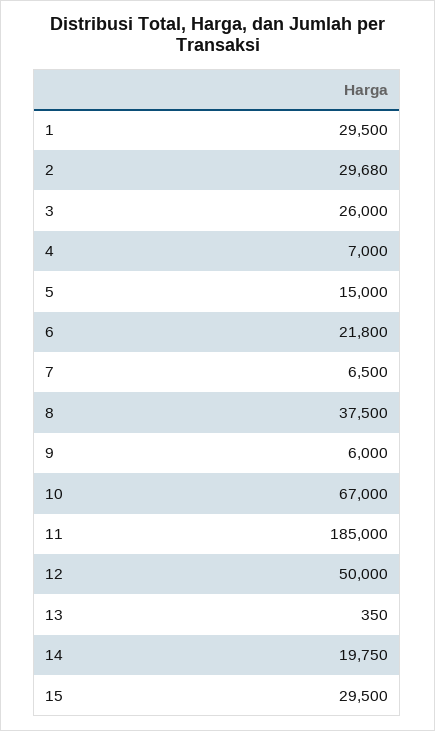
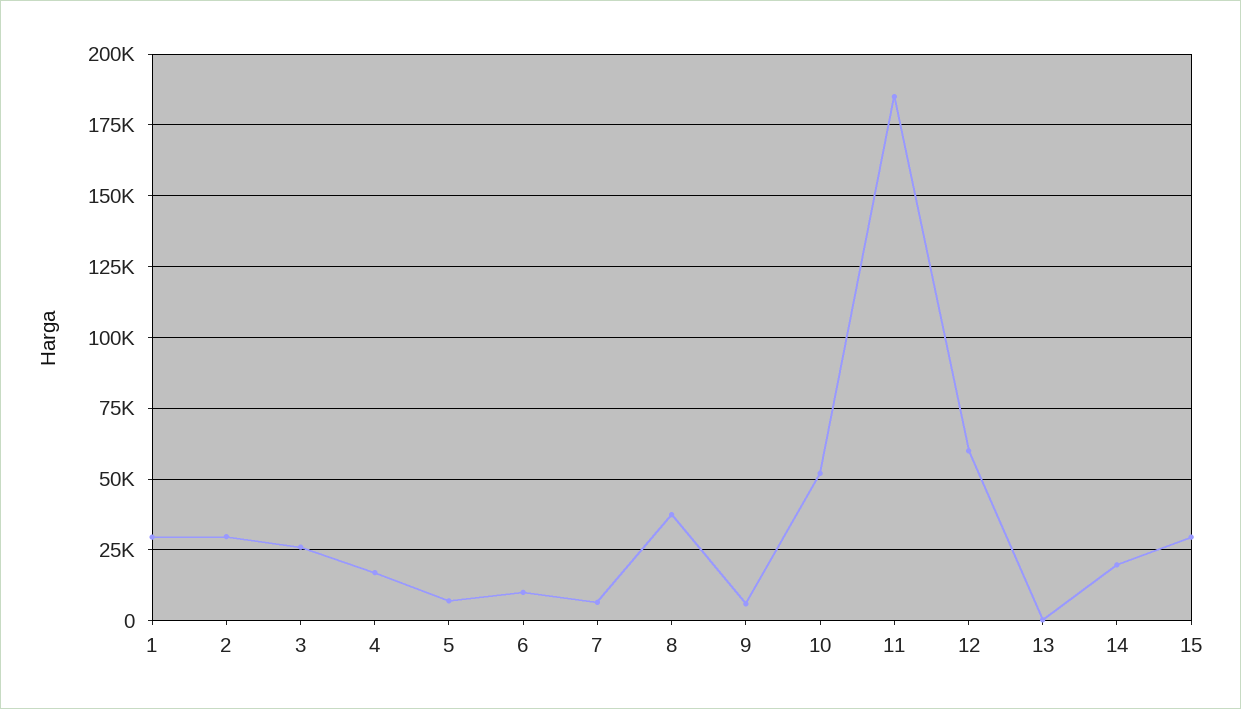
4: 7000 -> 17500
5: 15000 -> 7500
6: 21800 -> 10000
10: 67000 -> 52500
12: 50000 -> 60000

